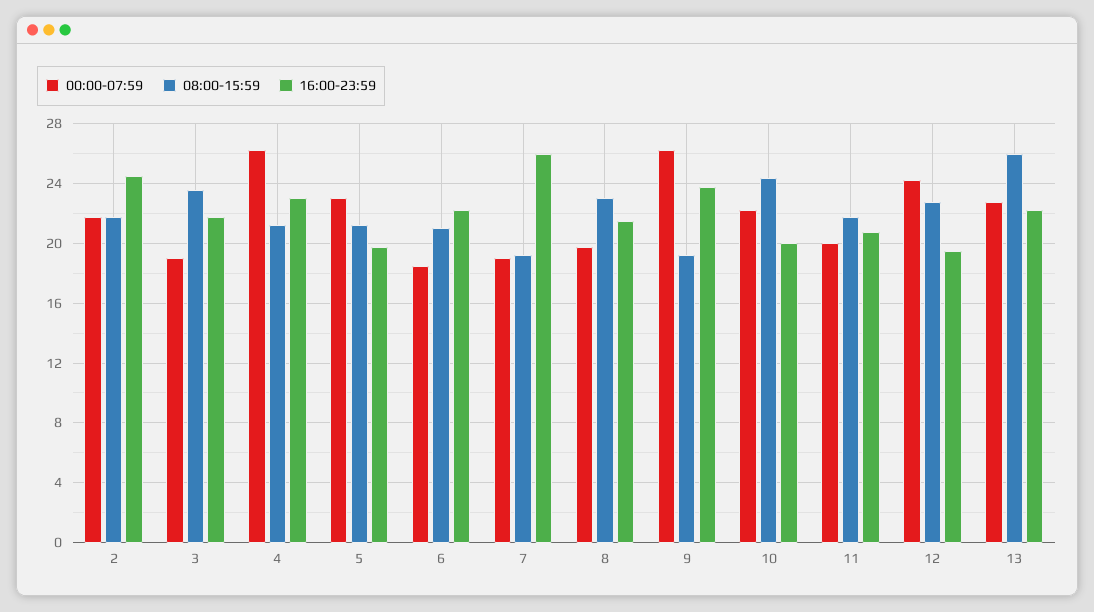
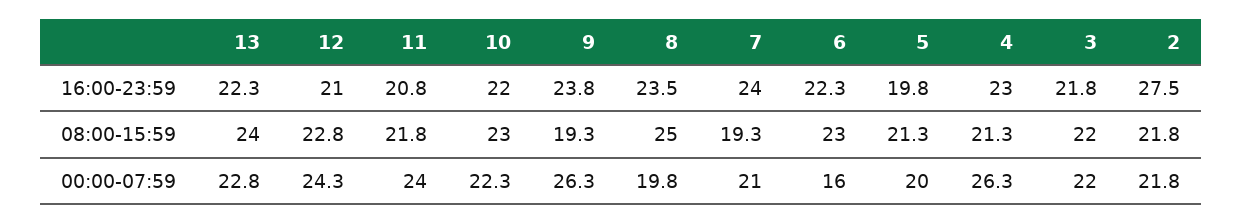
16:00-23:59, 2: 24.5 -> 27.5
00:00-07:59, 3: 19 -> 22
08:00-15:59, 3: 23.5 -> 22
00:00-07:59, 5: 23 -> 20
00:00-07:59, 6: 18.5 -> 16
08:00-15:59, 6: 21 -> 23
00:00-07:59, 7: 19 -> 21
16:00-23:59, 7: 26 -> 24
08:00-15:59, 8: 23 -> 25
16:00-23:59, 8: 21.5 -> 23.5
08:00-15:59, 10: 24.5 -> 23
16:00-23:59, 10: 20 -> 22
00:00-07:59, 11: 20 -> 24
16:00-23:59, 12: 19.5 -> 21
08:00-15:59, 13: 26 -> 24

